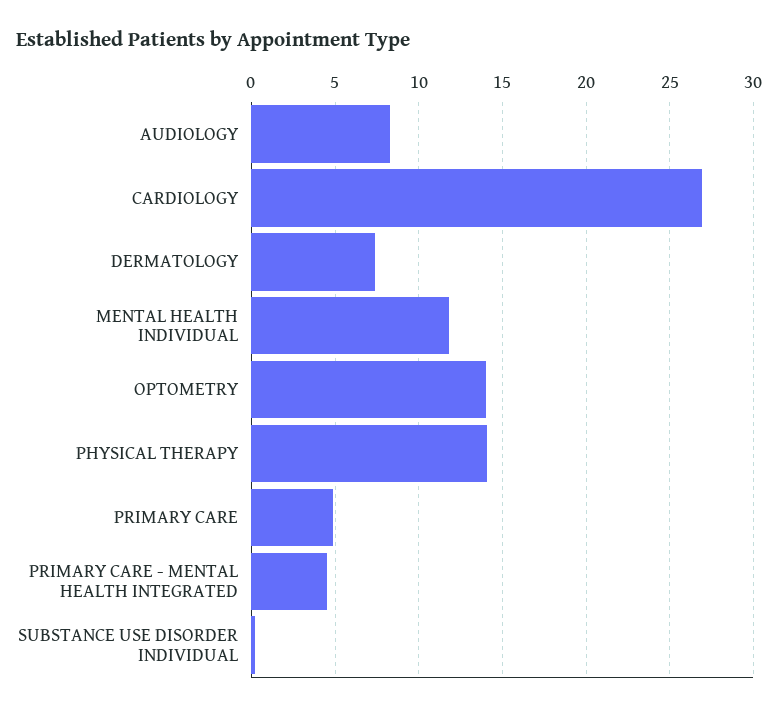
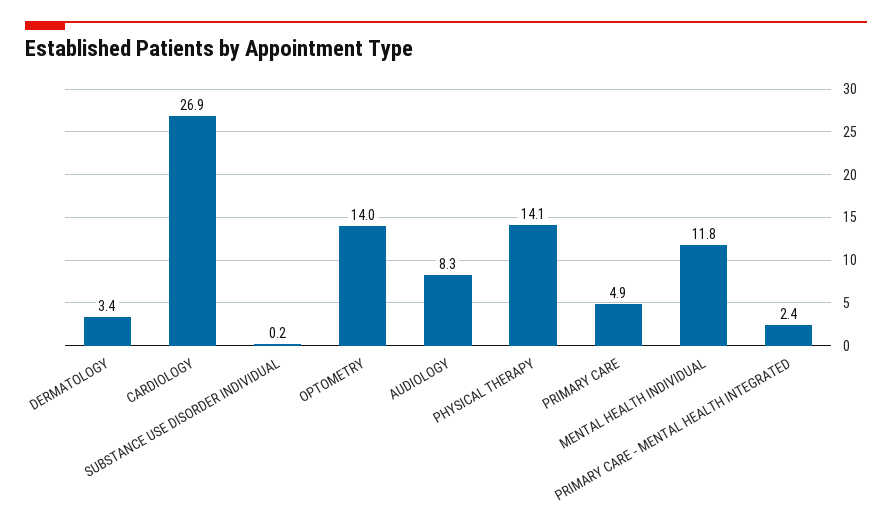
DERMATOLOGY: 7.5 -> 3.4
PRIMARY CARE - MENTAL HEALTH INTEGRATED: 4.5 -> 2.4

